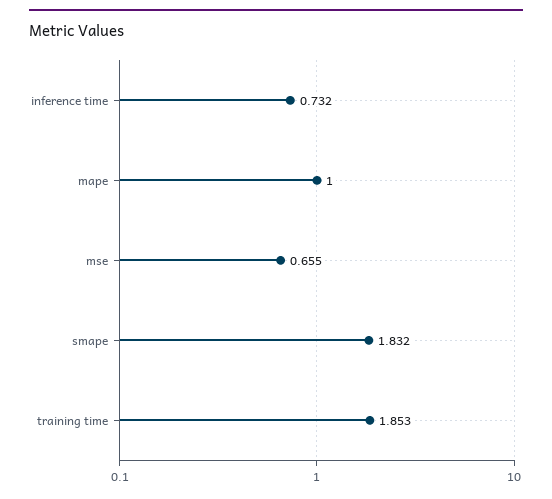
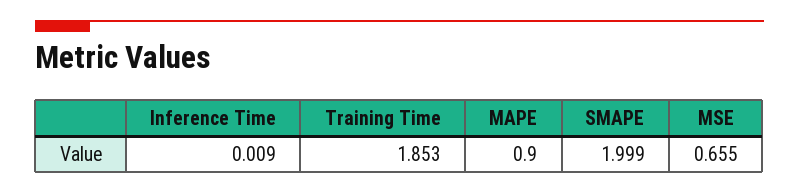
inference time: 0.732 -> 0.009
mape: 1 -> 0.9
smape: 1.832 -> 1.999

